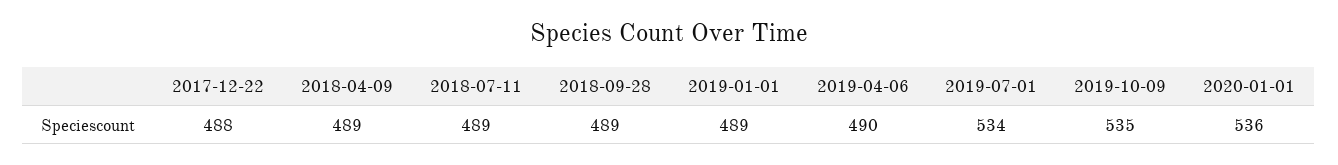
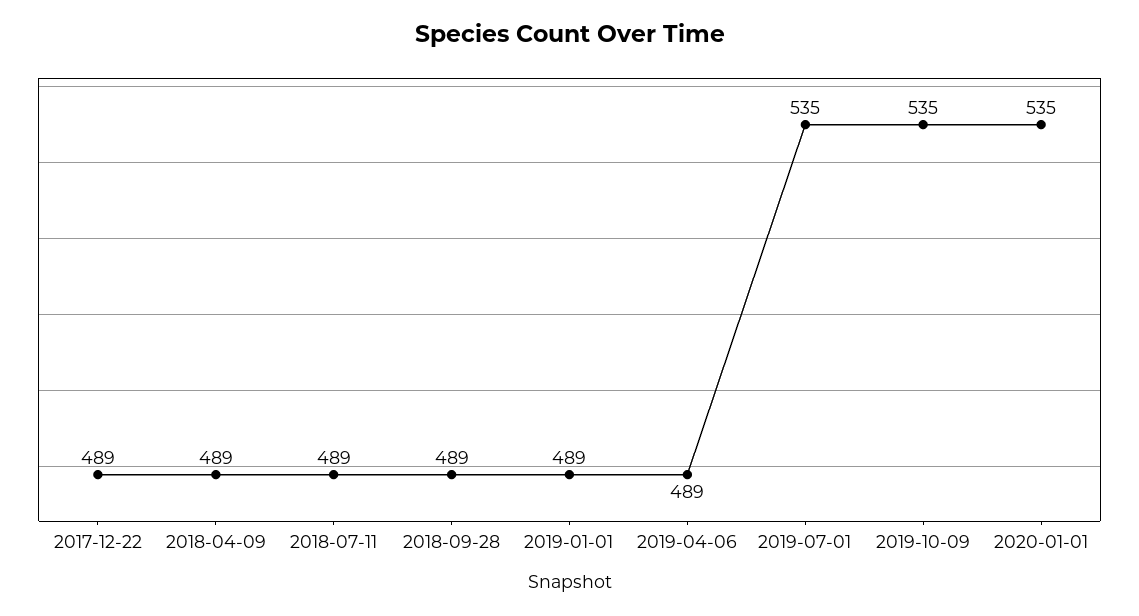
2017-12-22: 488 -> 489
2019-04-06: 490 -> 489
2019-07-01: 534 -> 535
2020-01-01: 536 -> 535

